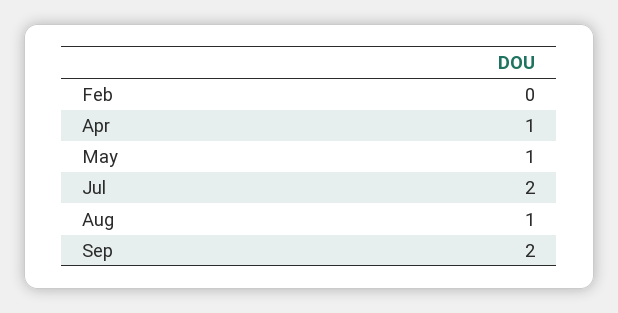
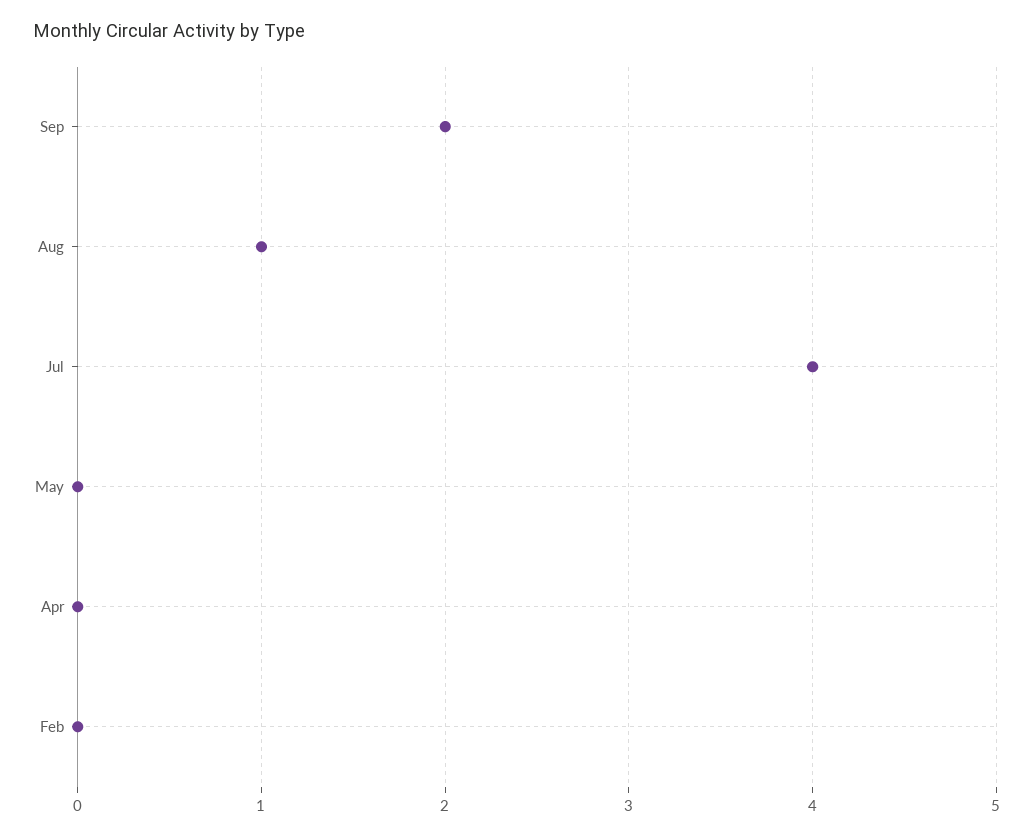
Apr: 1 -> 0
May: 1 -> 0
Jul: 2 -> 4

